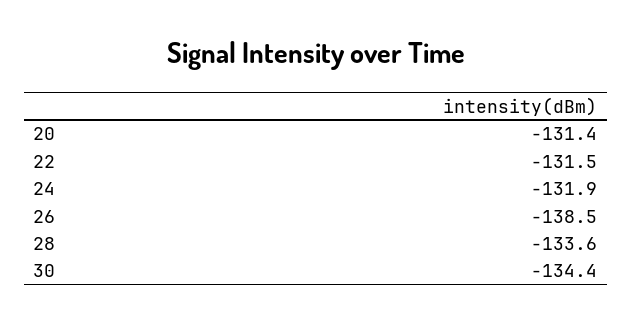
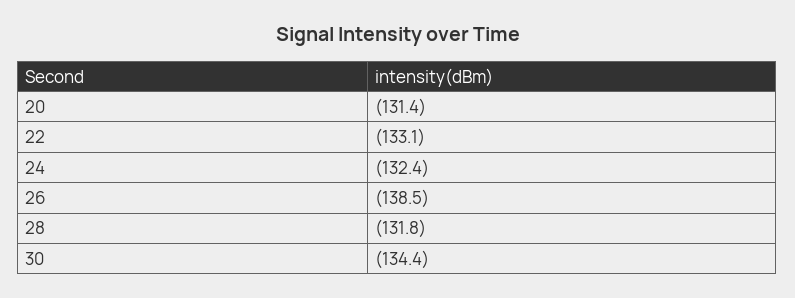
22: -131.5 -> -133.1
24: -131.9 -> -132.4
28: -133.6 -> -131.8

